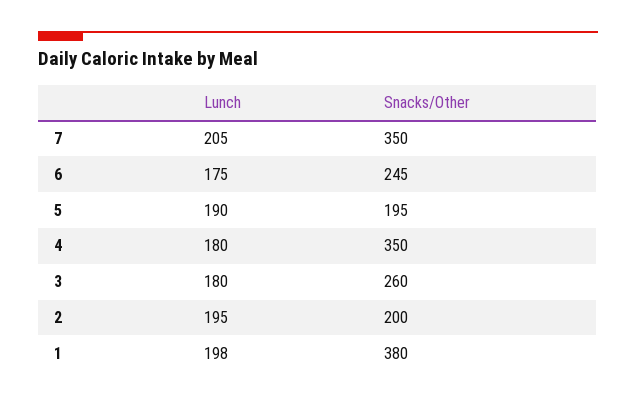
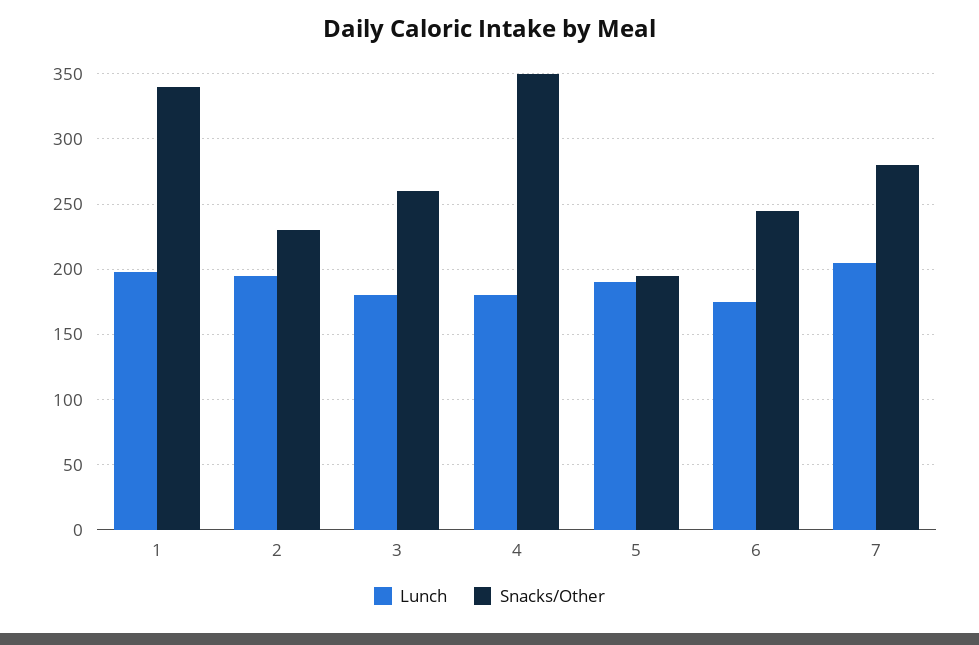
Snacks/Other, 7: 350 -> 280
Snacks/Other, 2: 200 -> 230
Snacks/Other, 1: 380 -> 340

